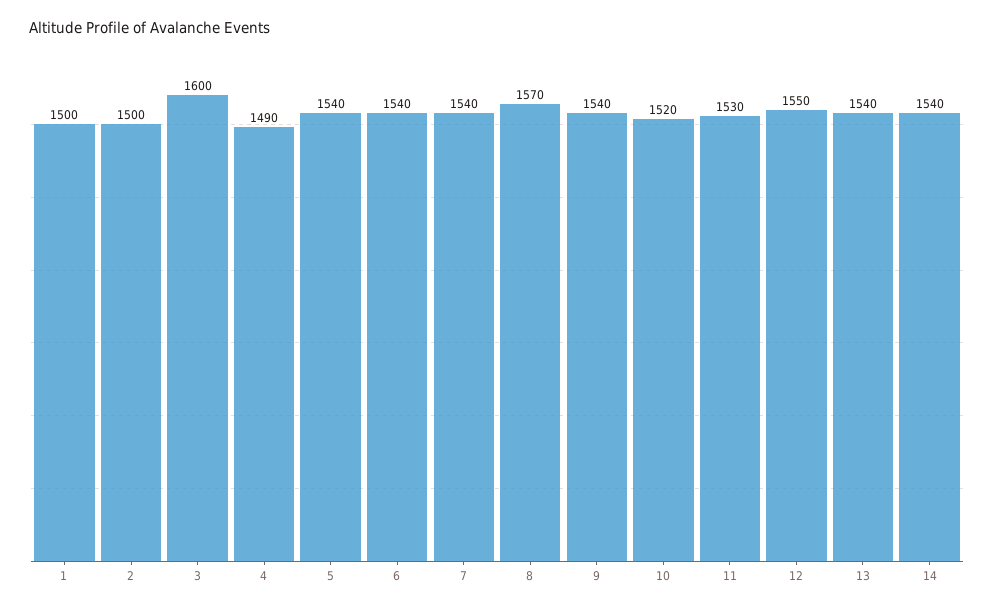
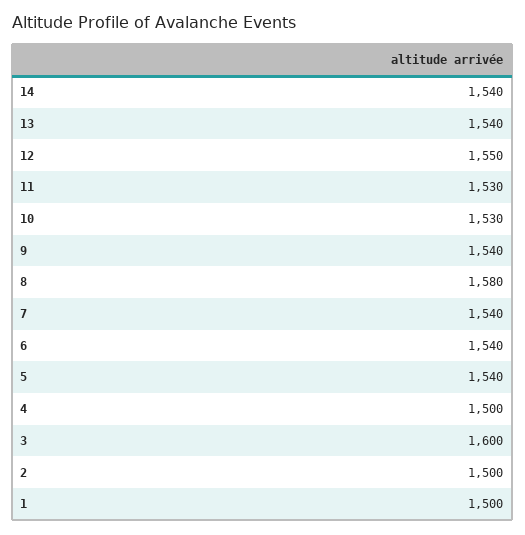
4: 1490 -> 1500
8: 1570 -> 1580
10: 1520 -> 1530

